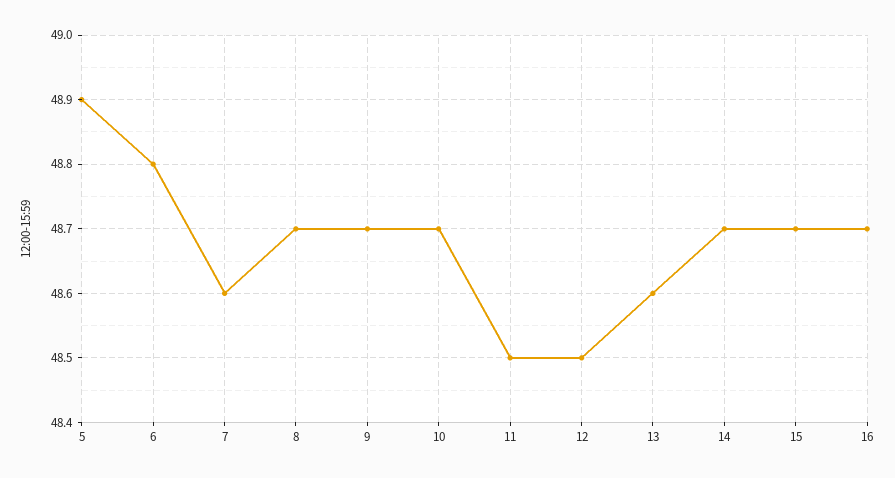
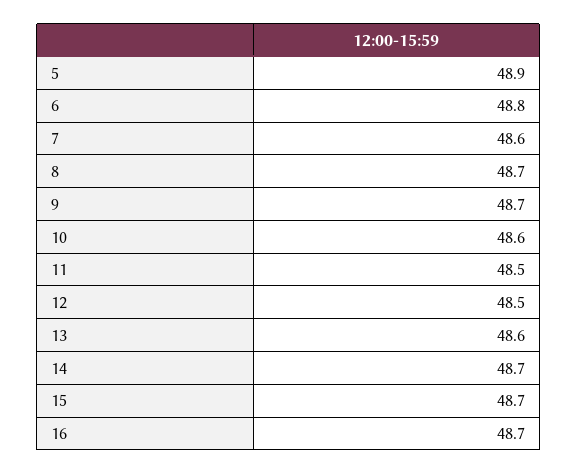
10: 48.7 -> 48.6

